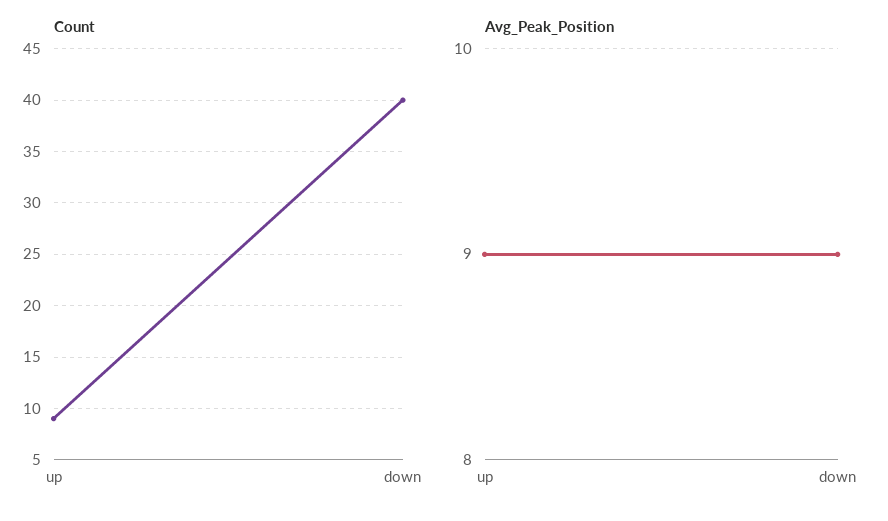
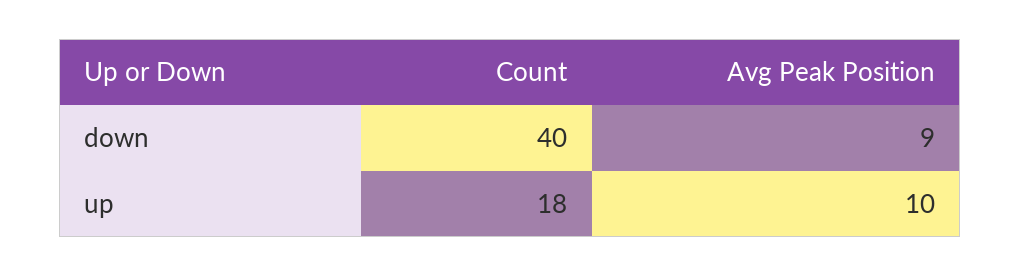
Count, up: 9 -> 18
Avg_Peak_Position, up: 9 -> 10

